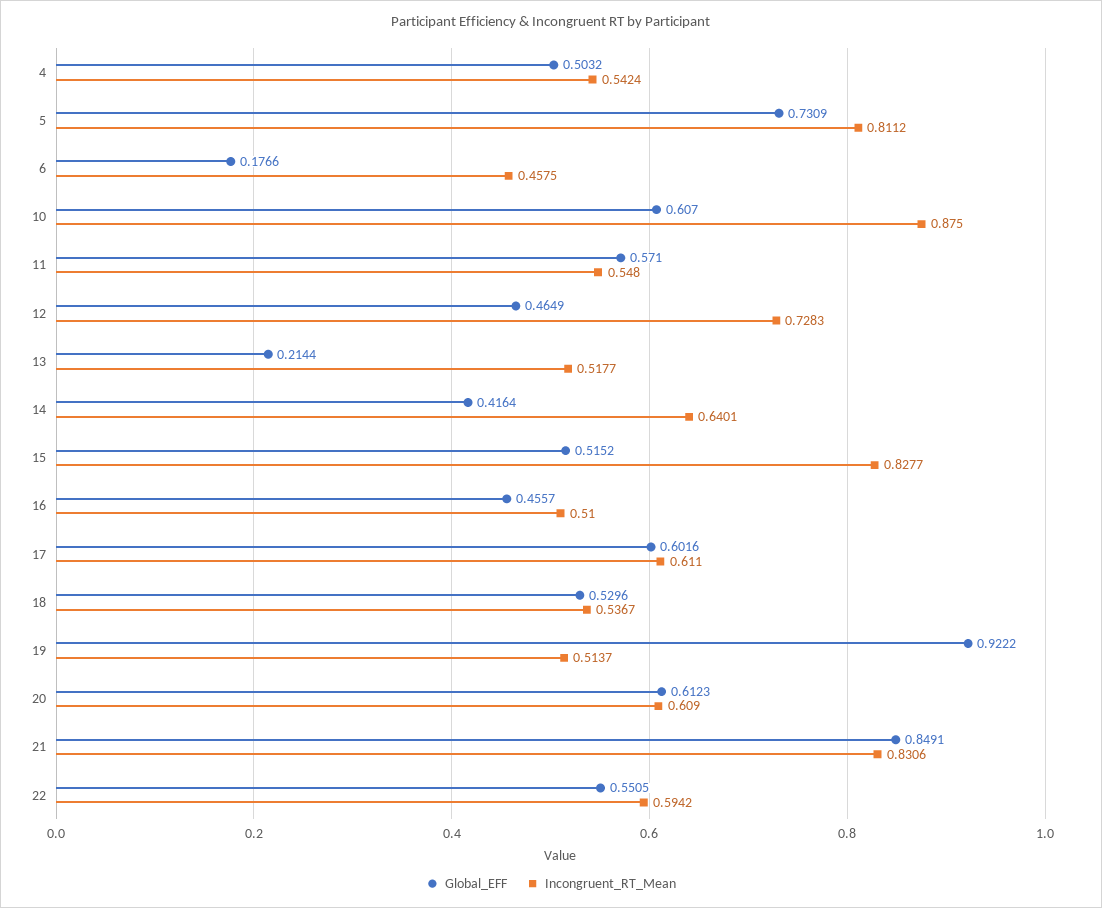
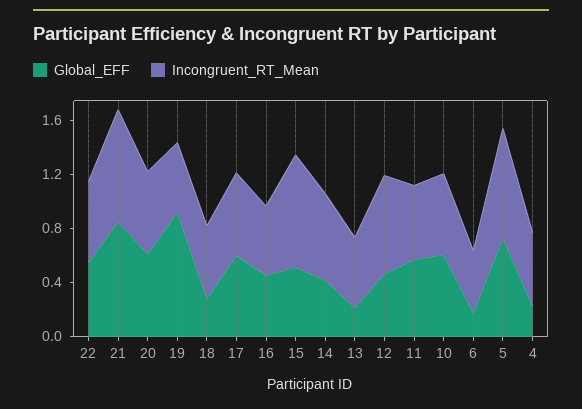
Global_EFF, 4: 0.5032 -> 0.2
Incongruent_RT_Mean, 10: 0.875 -> 0.6
Global_EFF, 18: 0.5296 -> 0.3

